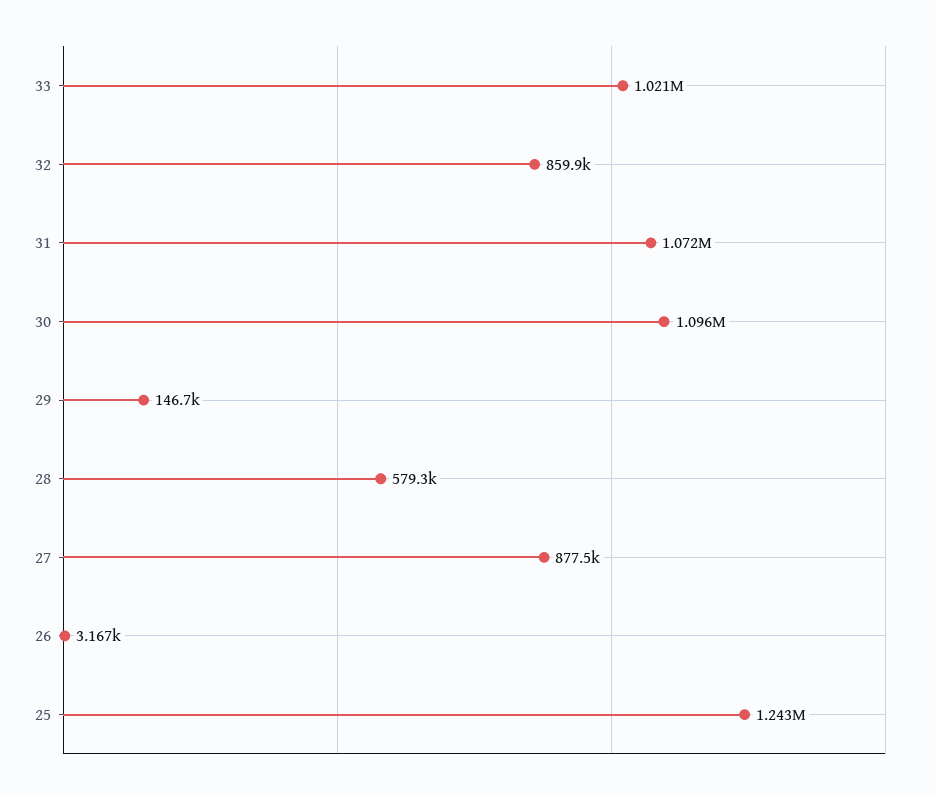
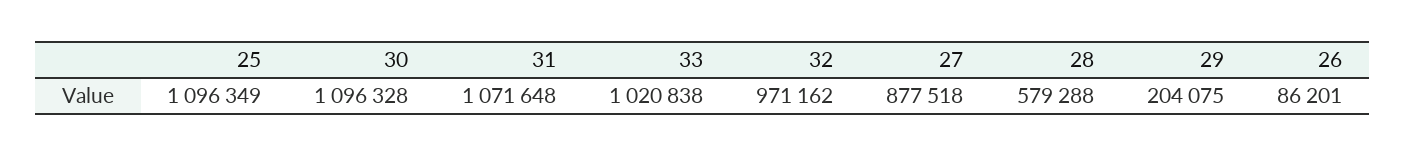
32: 859900 -> 971162
29: 146700 -> 204075
26: 3167 -> 86201
25: 1243000 -> 1096349

